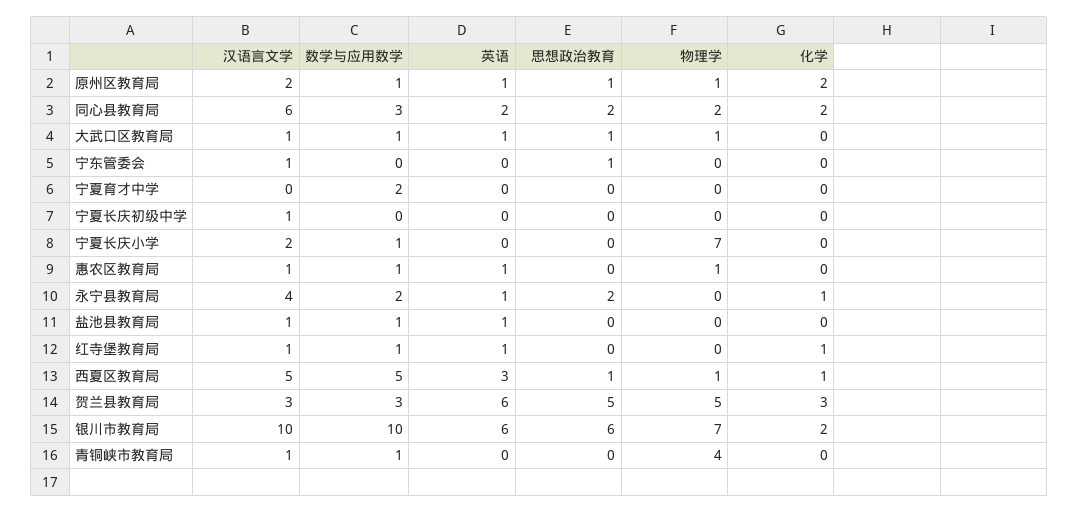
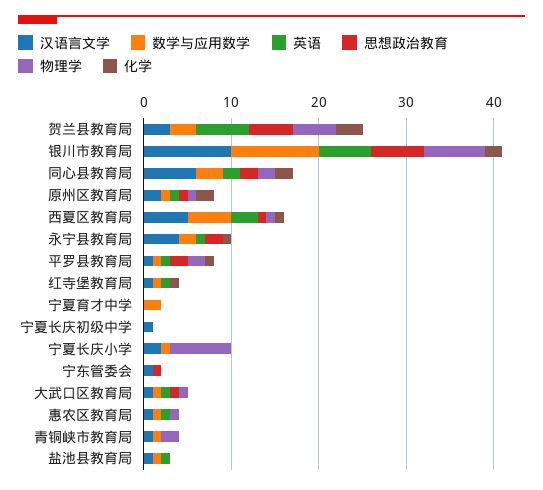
物理学, 青铜峡市教育局: 4 -> 2
汉语言文学, 平罗县教育局: none -> 1
数学与应用数学, 平罗县教育局: none -> 1
英语, 平罗县教育局: none -> 1
思想政治教育, 平罗县教育局: none -> 2
物理学, 平罗县教育局: none -> 2
化学, 平罗县教育局: none -> 1

